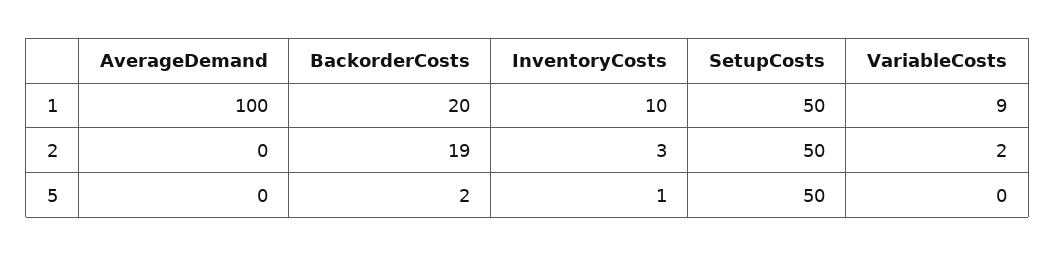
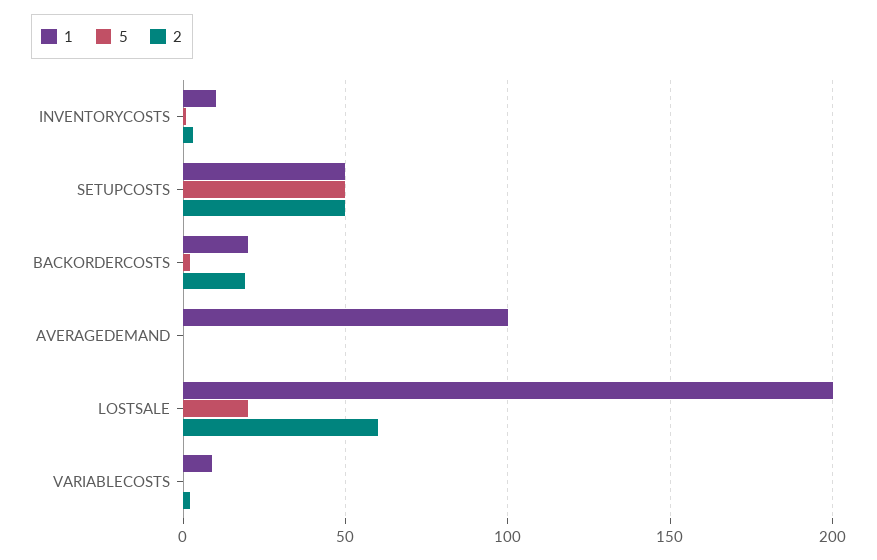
1, LOSTSALE: none -> 200
5, LOSTSALE: none -> 20
2, LOSTSALE: none -> 60

